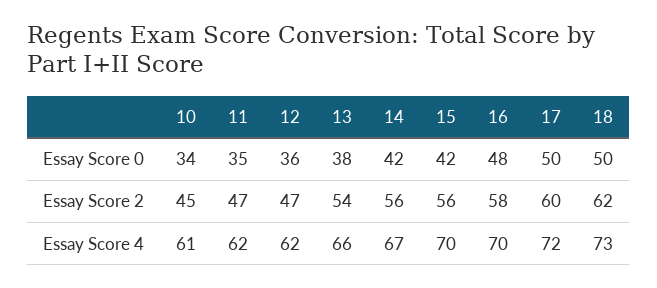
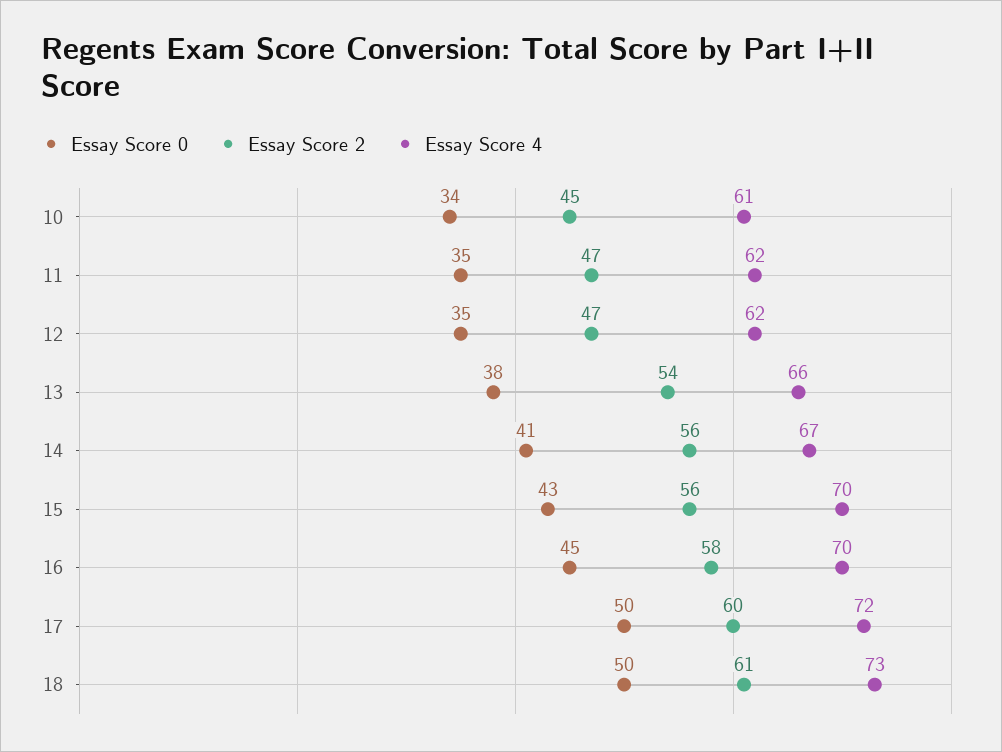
Essay Score 0, 12: 36 -> 35
Essay Score 0, 14: 42 -> 41
Essay Score 0, 15: 42 -> 43
Essay Score 0, 16: 48 -> 45
Essay Score 2, 18: 62 -> 61

